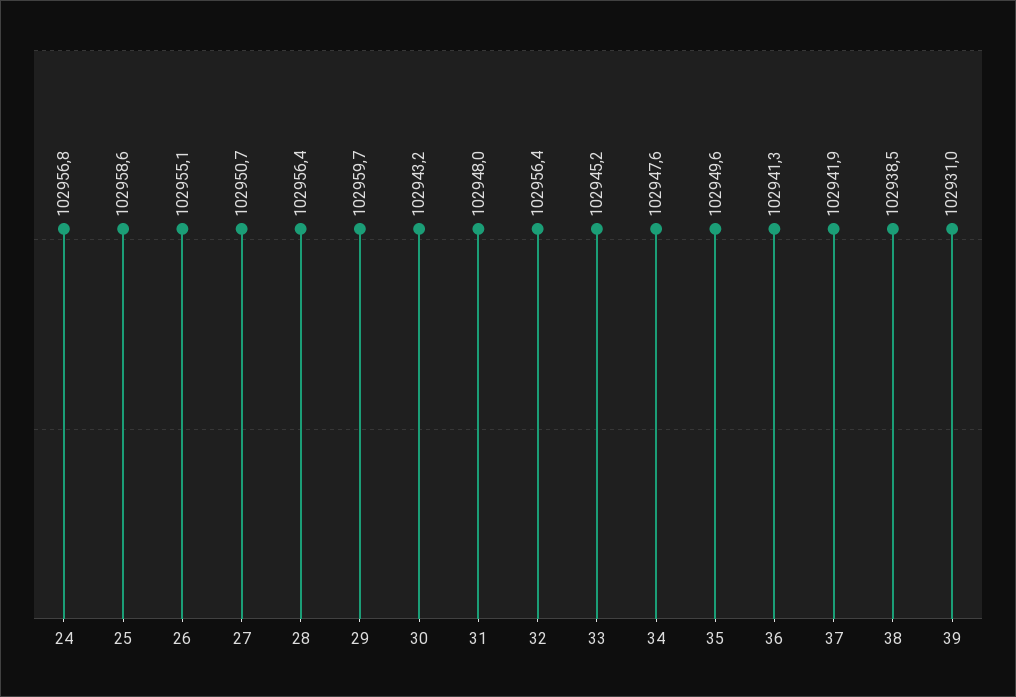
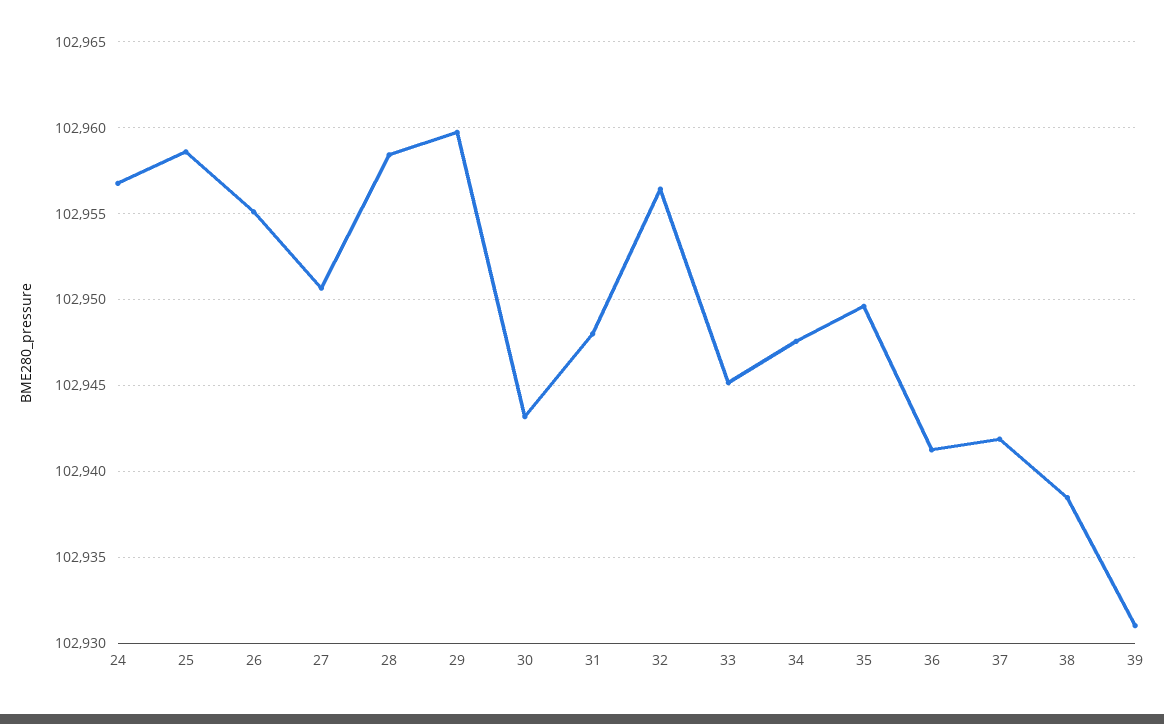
28: 102956.4 -> 102958.5

